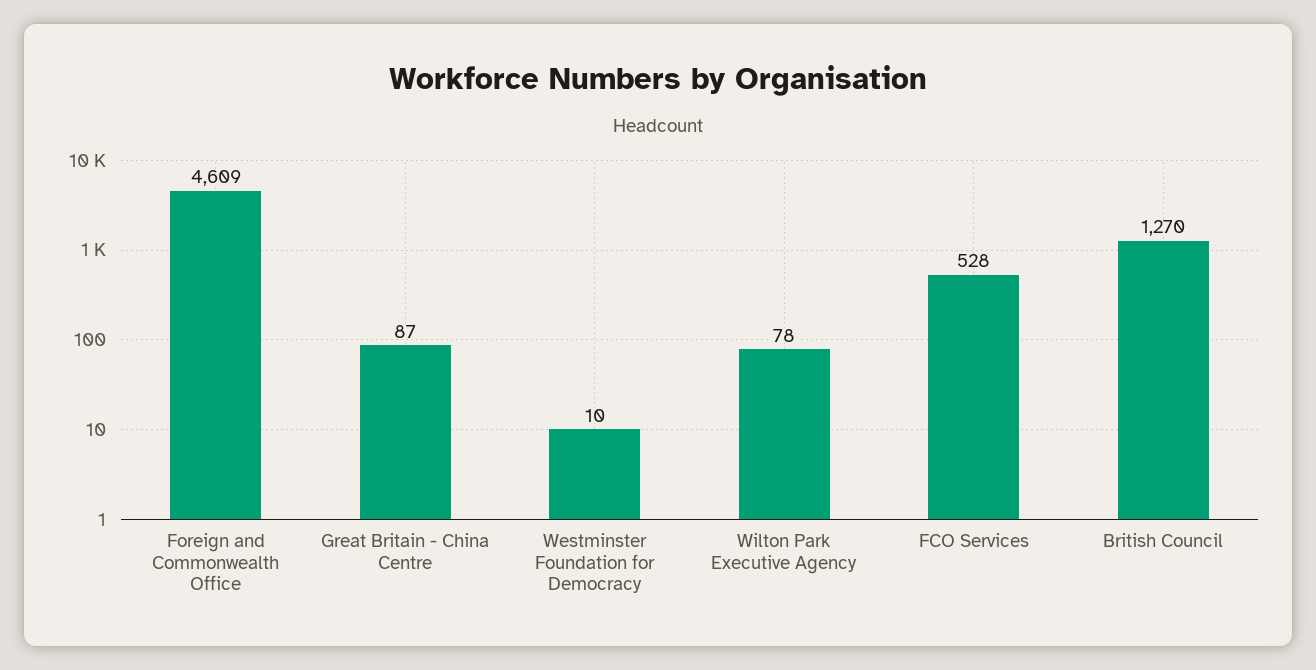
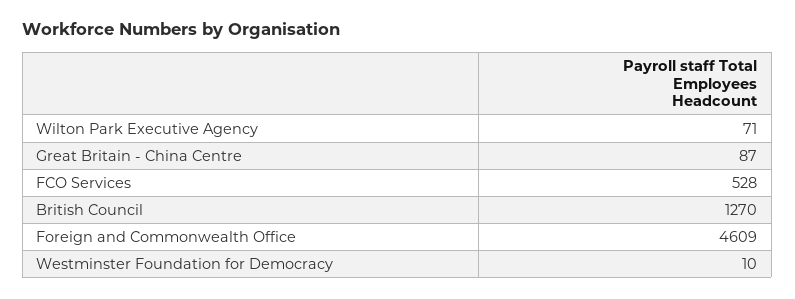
Wilton Park Executive Agency: 78 -> 71

